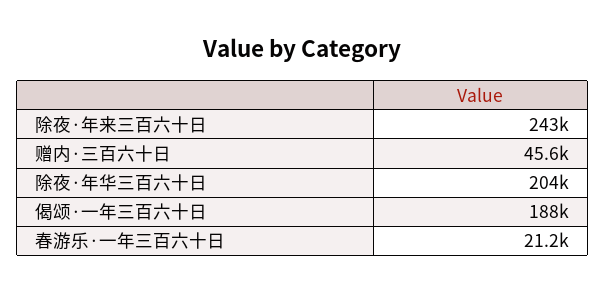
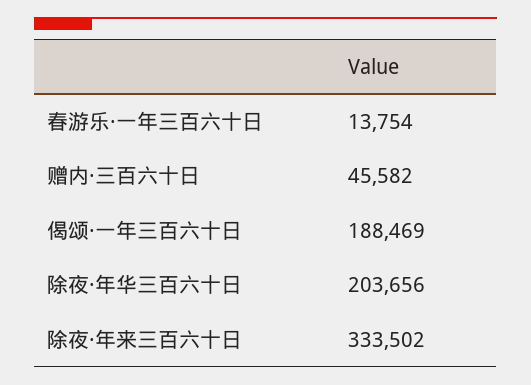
除夜·年来三百六十日: 243000 -> 333502
春游乐·一年三百六十日: 21200 -> 13754

